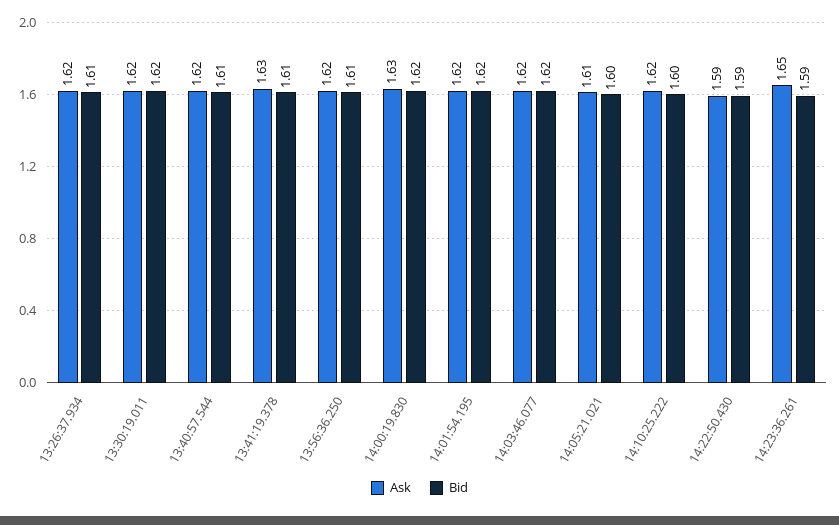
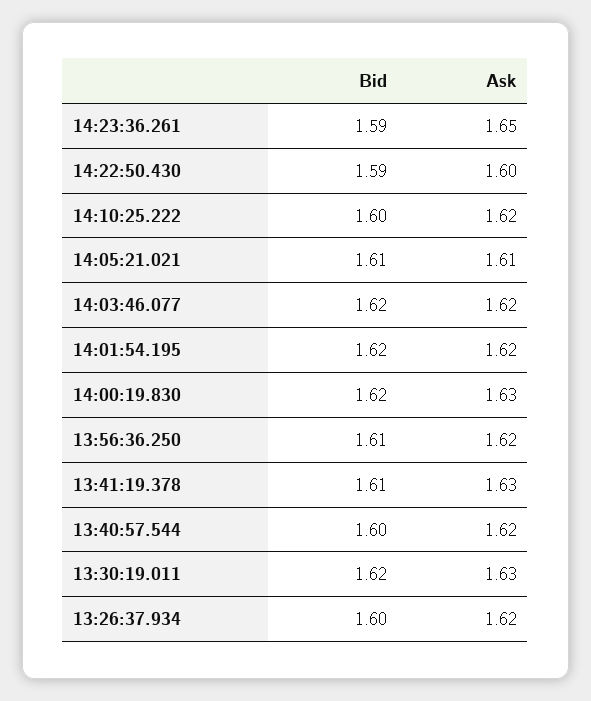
Bid, 13:26:37.934: 1.61 -> 1.6
Ask, 13:30:19.011: 1.62 -> 1.63
Bid, 13:40:57.544: 1.61 -> 1.6
Bid, 14:05:21.021: 1.6 -> 1.61
Ask, 14:22:50.430: 1.59 -> 1.6

